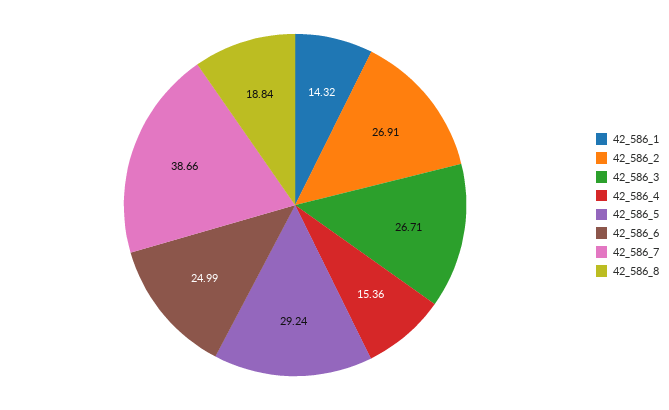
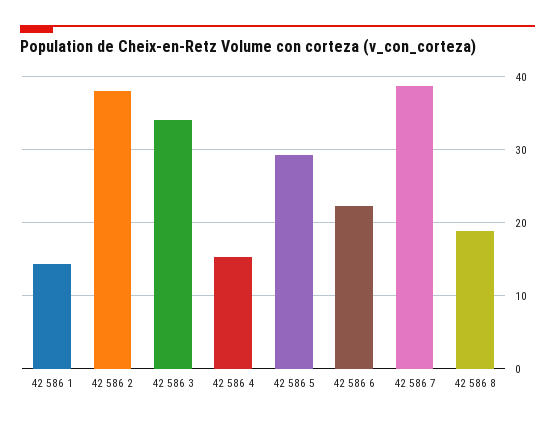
42_586_2: 26.91 -> 38
42_586_3: 26.71 -> 34
42_586_6: 24.99 -> 22

